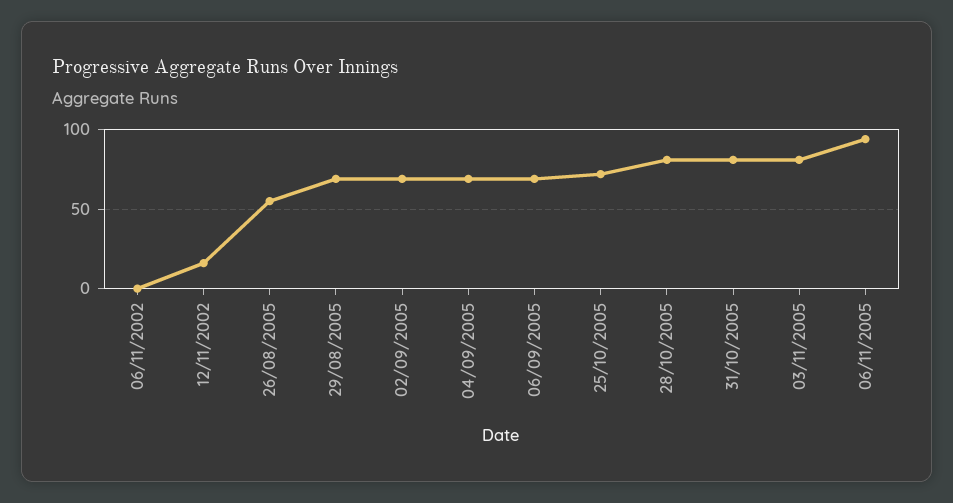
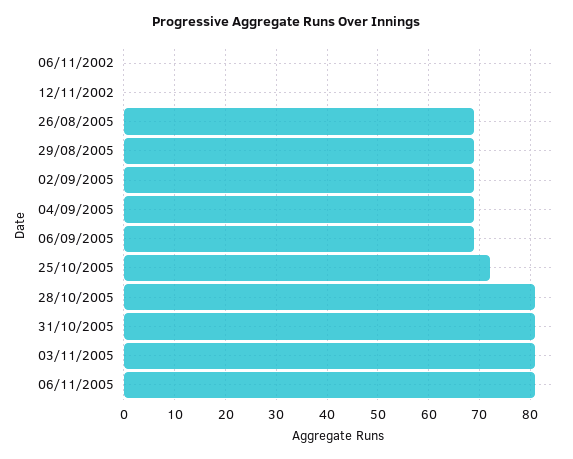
12/11/2002: 15 -> 0
26/08/2005: 55 -> 70
06/11/2005: 95 -> 80

